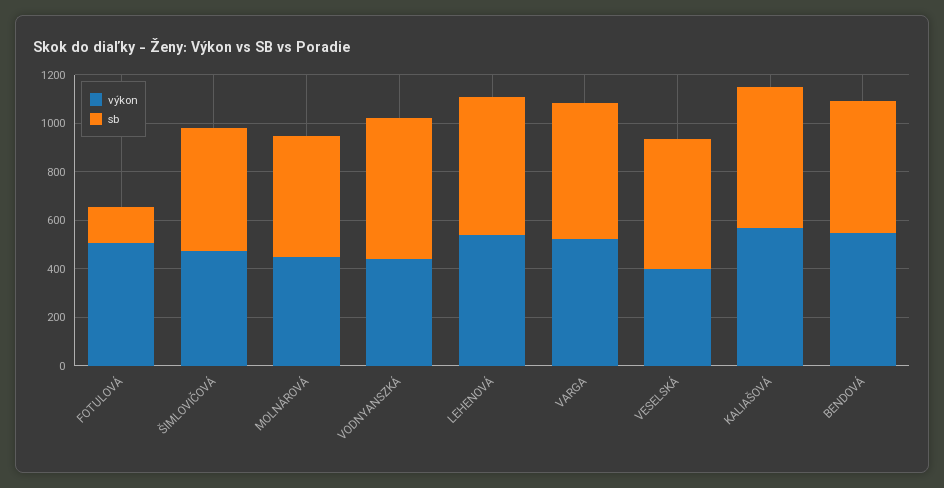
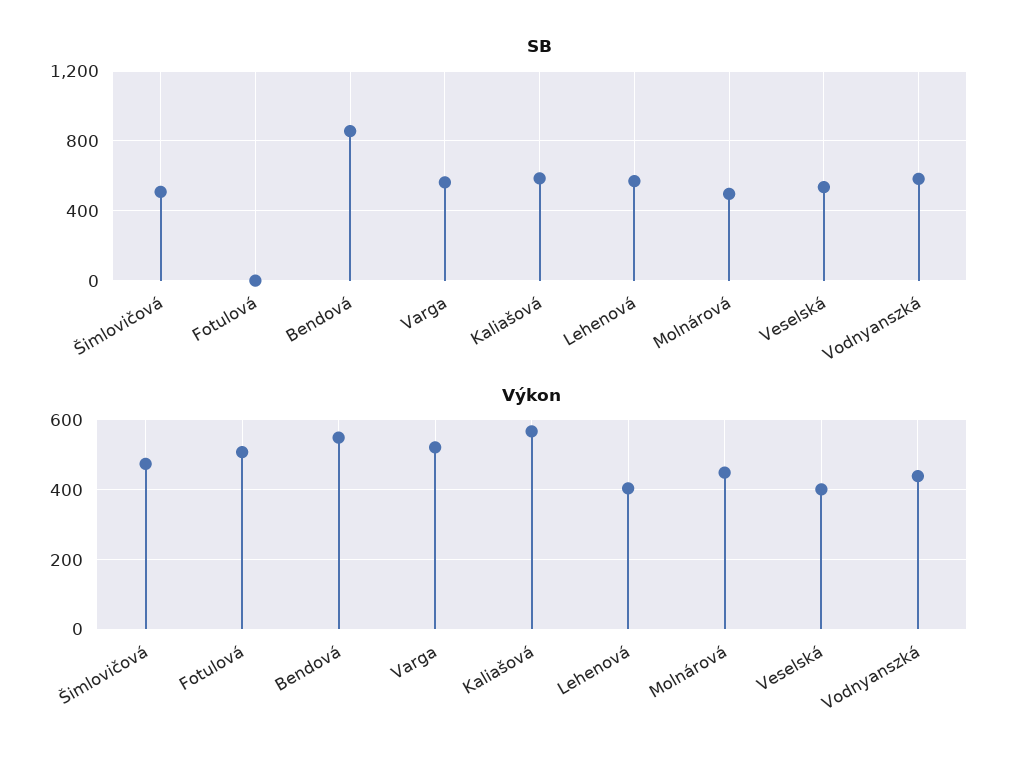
sb, FOTULOVÁ: 150 -> 0
výkon, LEHENOVÁ: 550 -> 400
sb, BENDOVÁ: 550 -> 850

